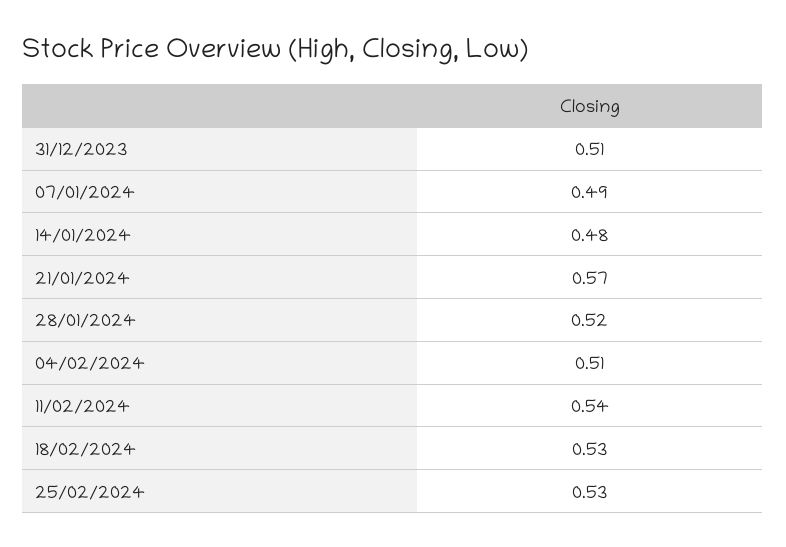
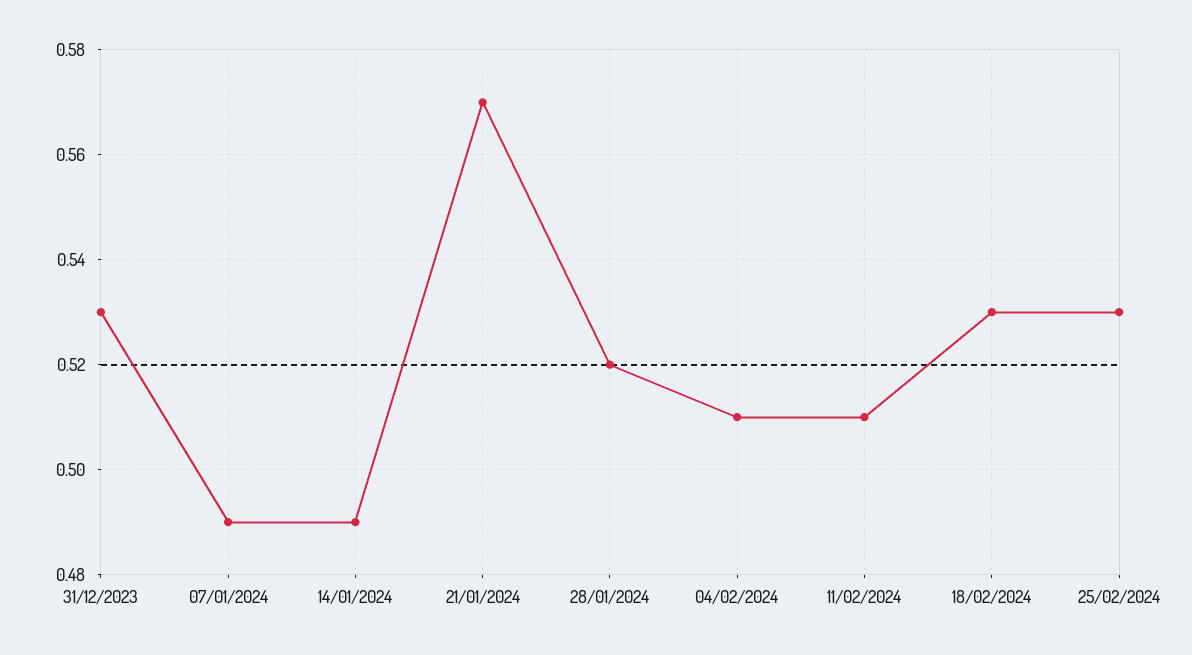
31/12/2023: 0.51 -> 0.53
14/01/2024: 0.48 -> 0.49
11/02/2024: 0.54 -> 0.51

